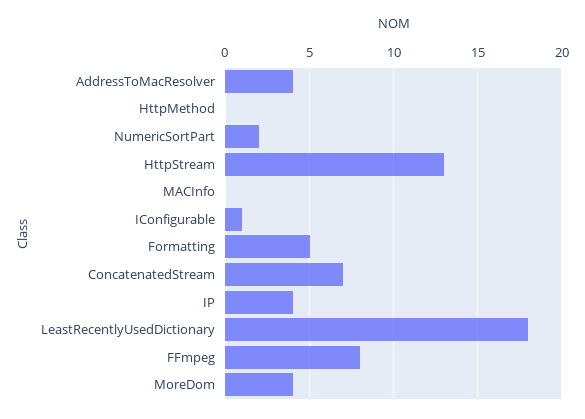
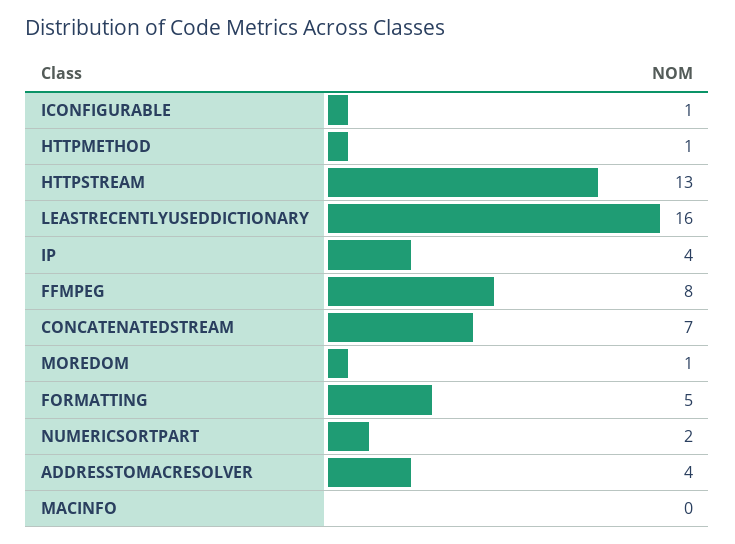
HttpMethod: 0 -> 1
LeastRecentlyUsedDictionary: 18 -> 16
MoreDom: 4 -> 1

